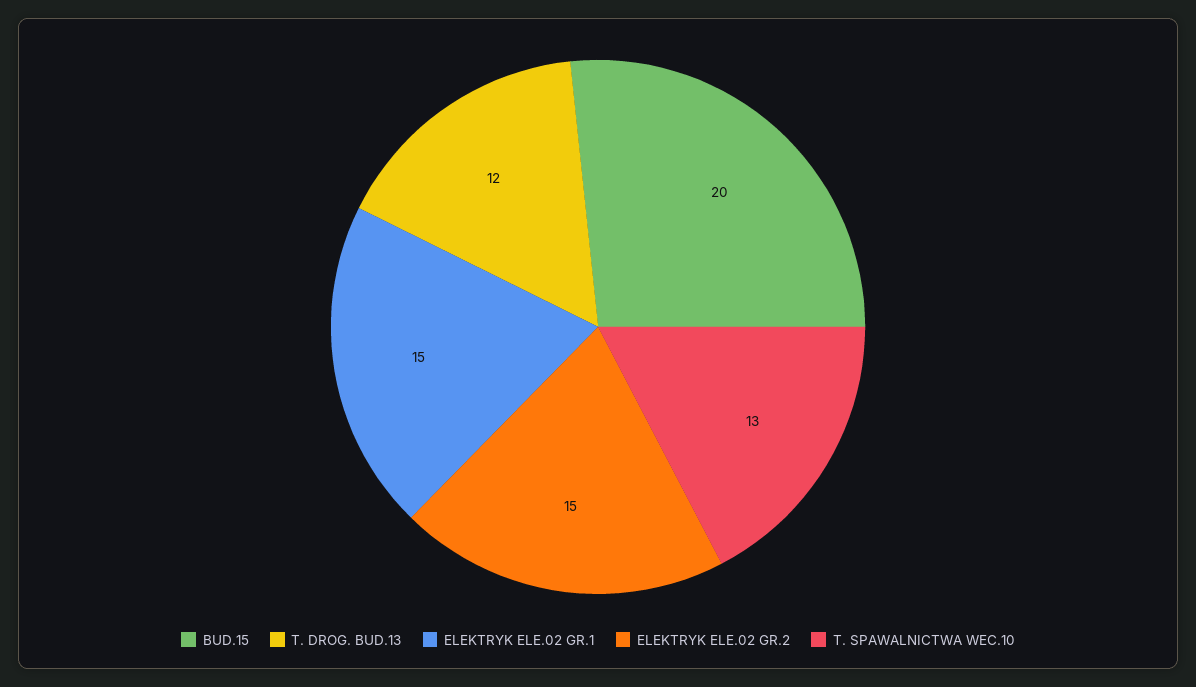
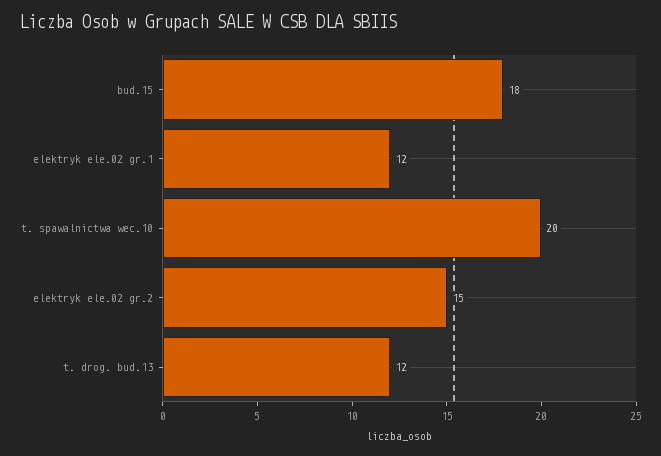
BUD.15: 20 -> 18
ELEKTRYK ELE.02 GR.1: 15 -> 12
T. SPAWALNICTWA WEC.10: 13 -> 20

